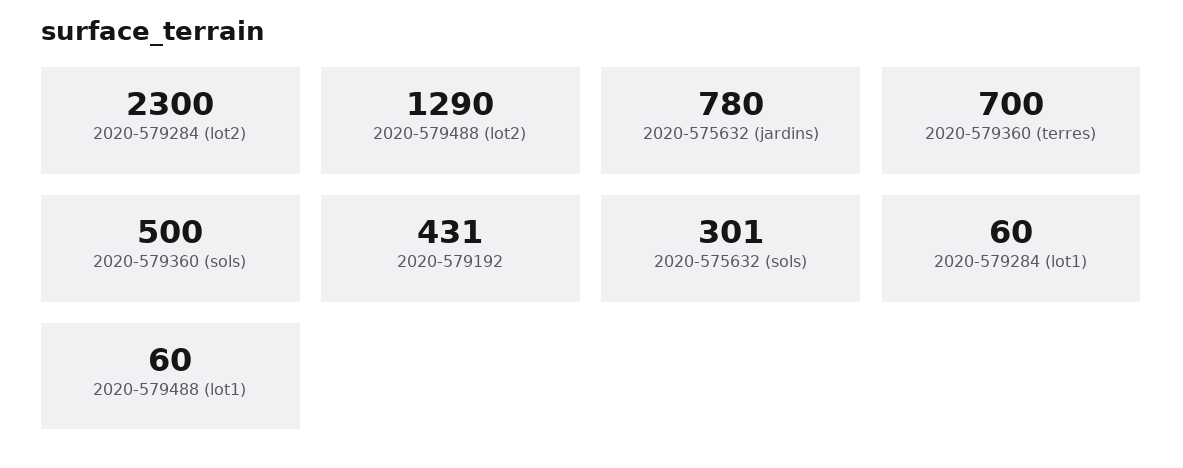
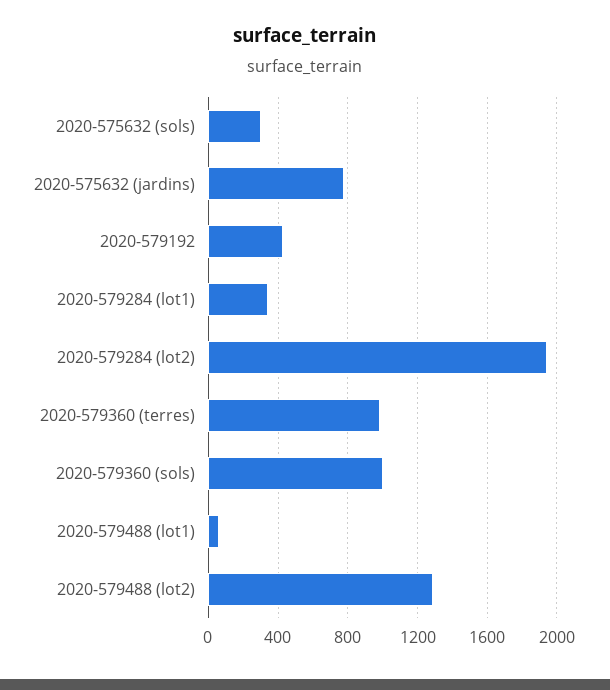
2020-579284 (lot2): 2300 -> 1950
2020-579360 (terres): 700 -> 1000
2020-579360 (sols): 500 -> 1000
2020-579284 (lot1): 60 -> 350

